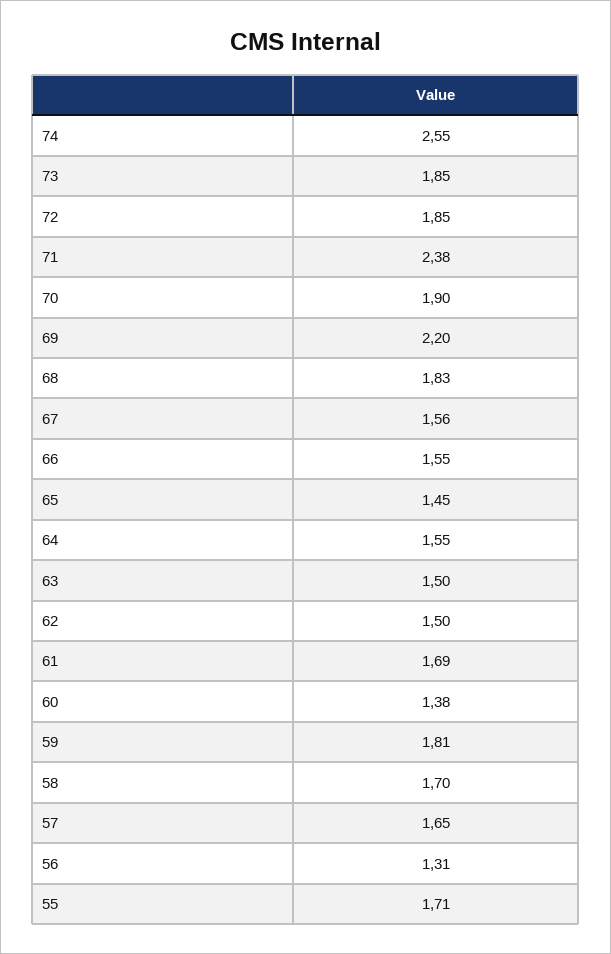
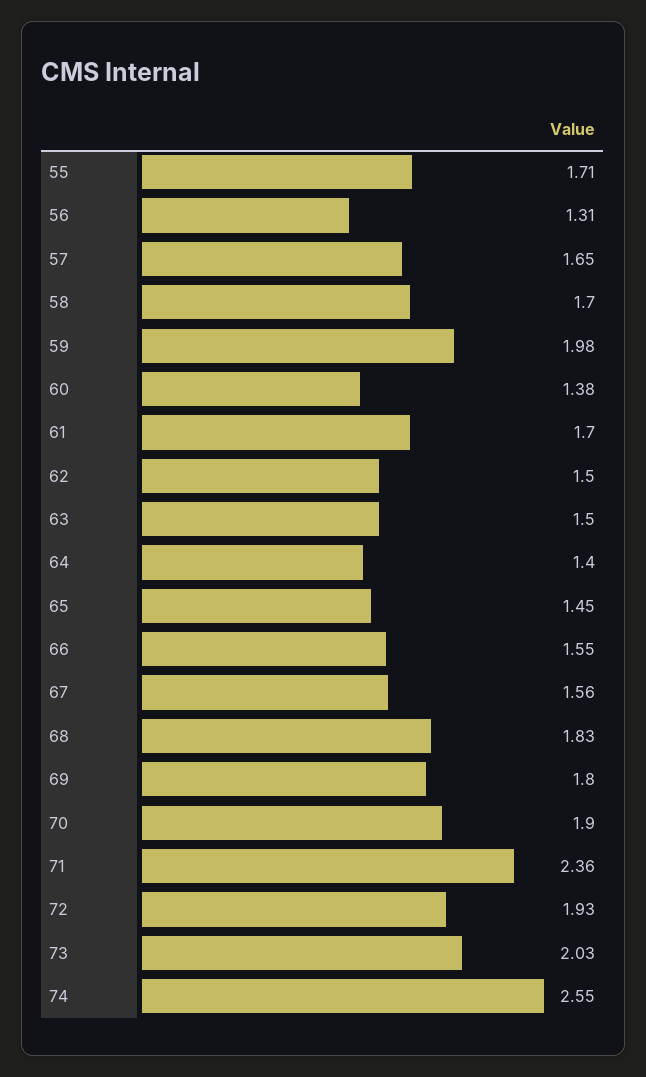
73: 1.85 -> 2.03
72: 1.85 -> 1.93
71: 2.38 -> 2.36
69: 2.2 -> 1.8
64: 1.55 -> 1.4
61: 1.69 -> 1.7
59: 1.81 -> 1.98

